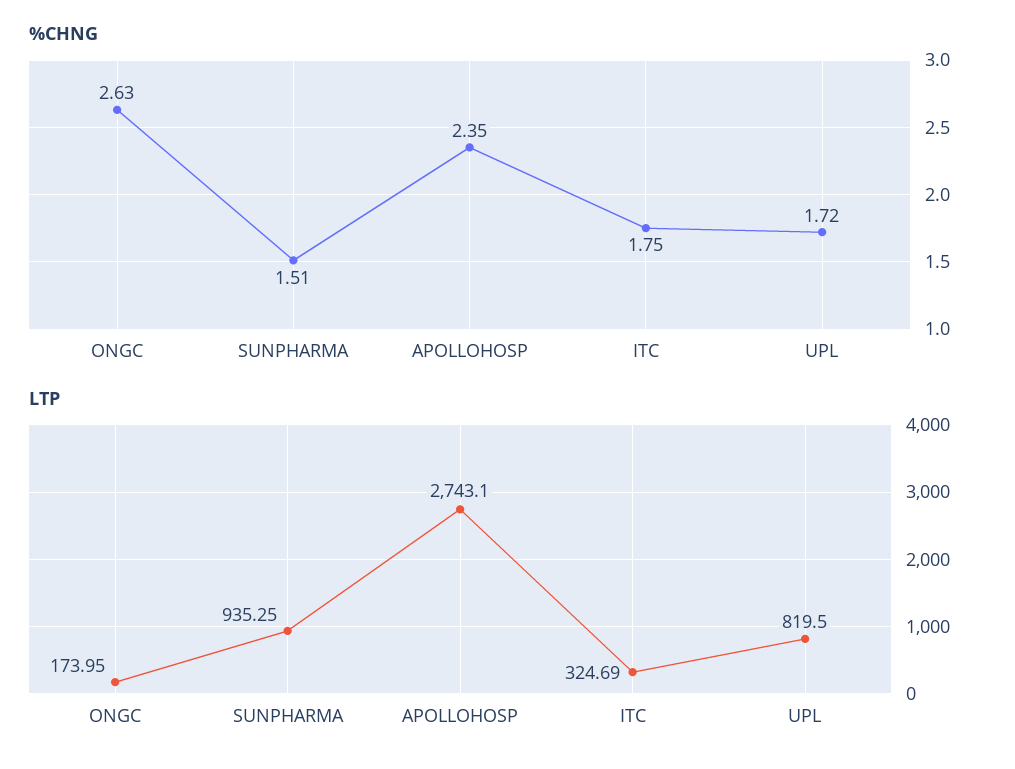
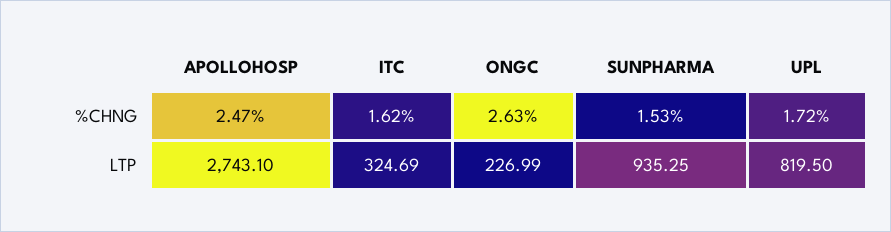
%CHNG, SUNPHARMA: 1.51 -> 1.53
%CHNG, APOLLOHOSP: 2.35 -> 2.47
%CHNG, ITC: 1.75 -> 1.62
LTP, ONGC: 173.95 -> 226.99

